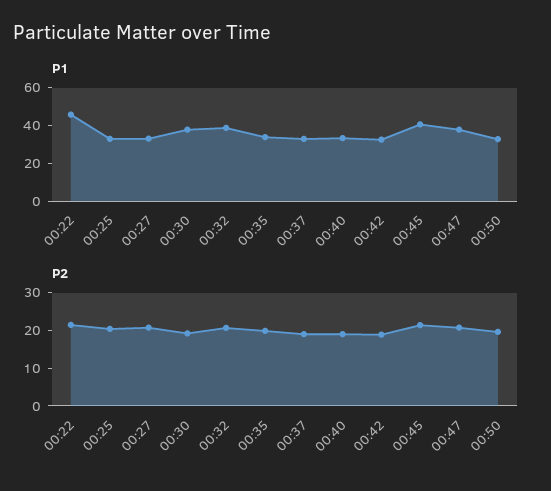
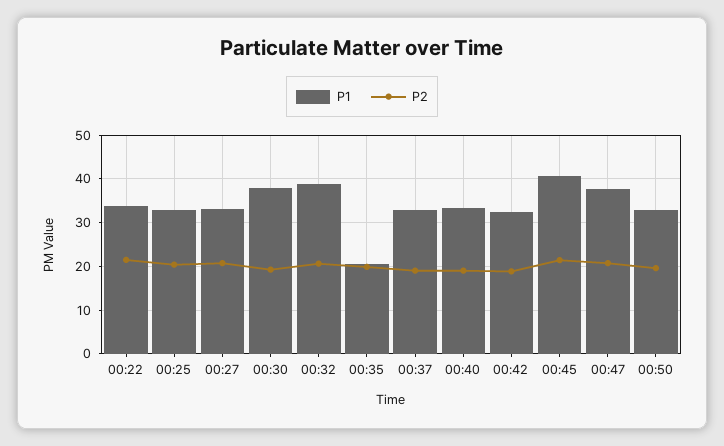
P1, 00:22: 45 -> 34
P1, 00:35: 35 -> 20

